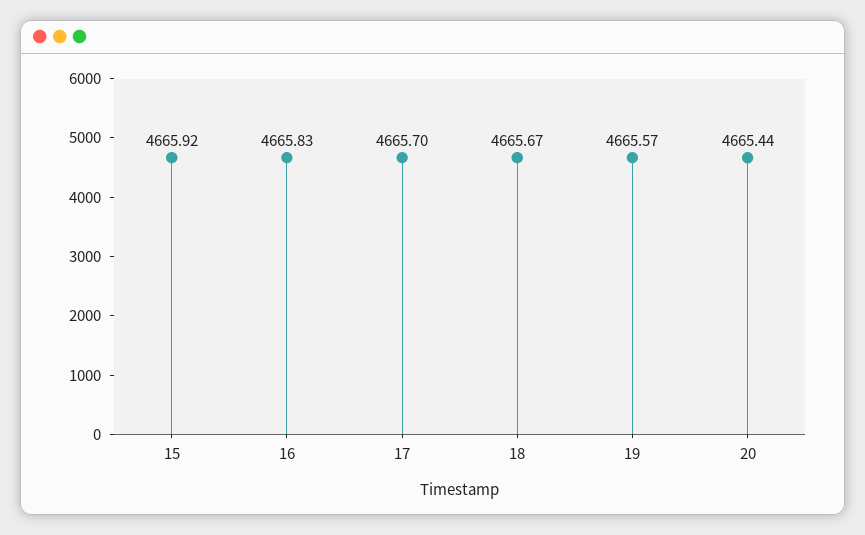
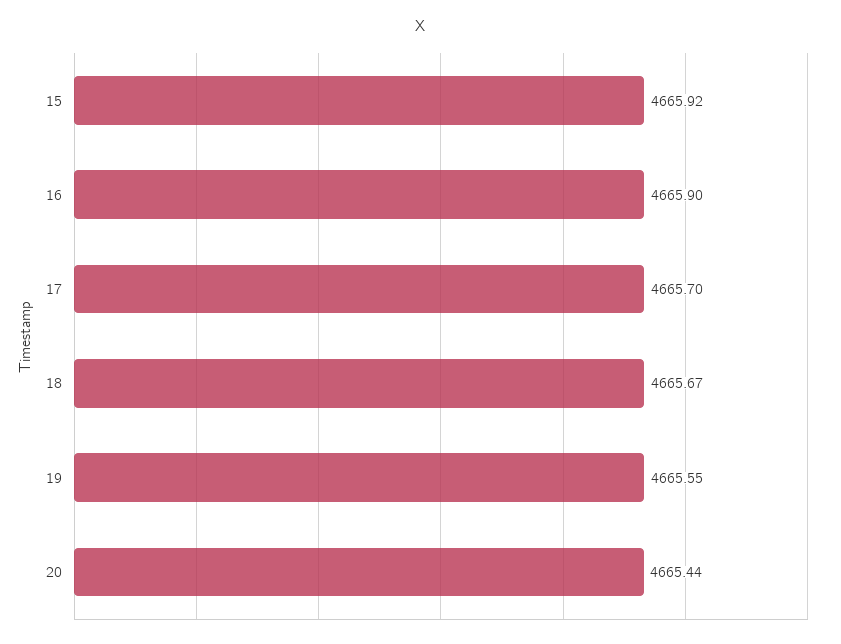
16: 4665.83 -> 4665.9
19: 4665.57 -> 4665.55

